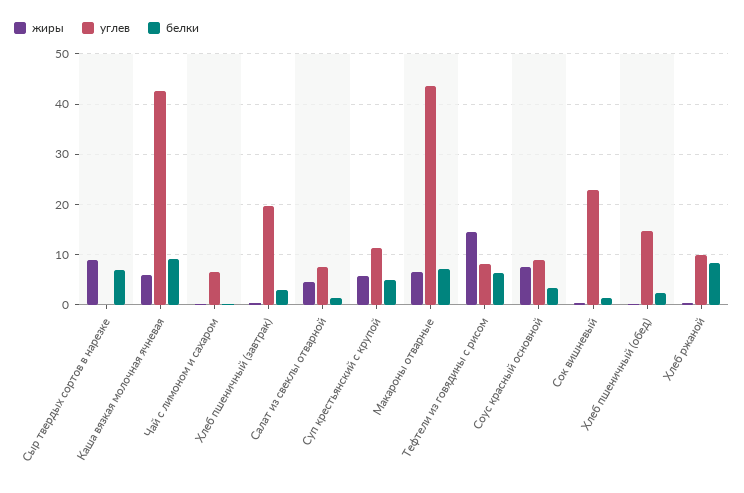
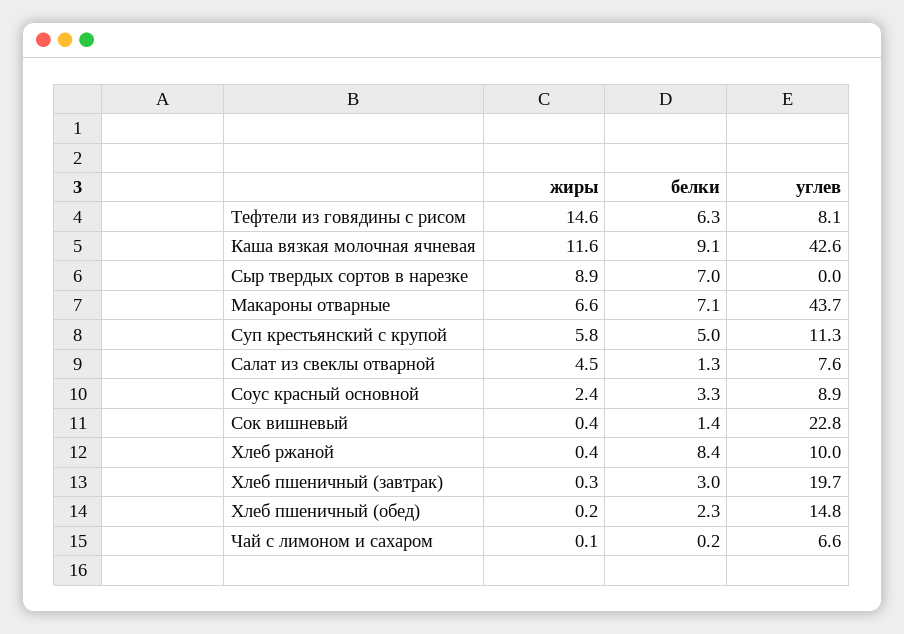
жиры, Каша вязкая молочная ячневая: 6 -> 11.6
жиры, Соус красный основной: 8 -> 2.4

